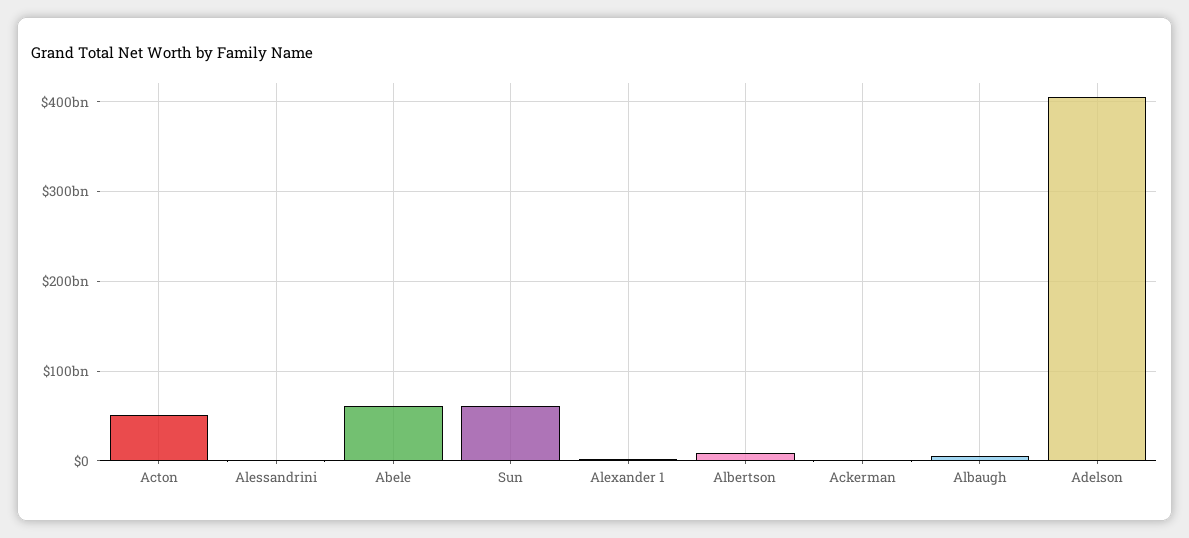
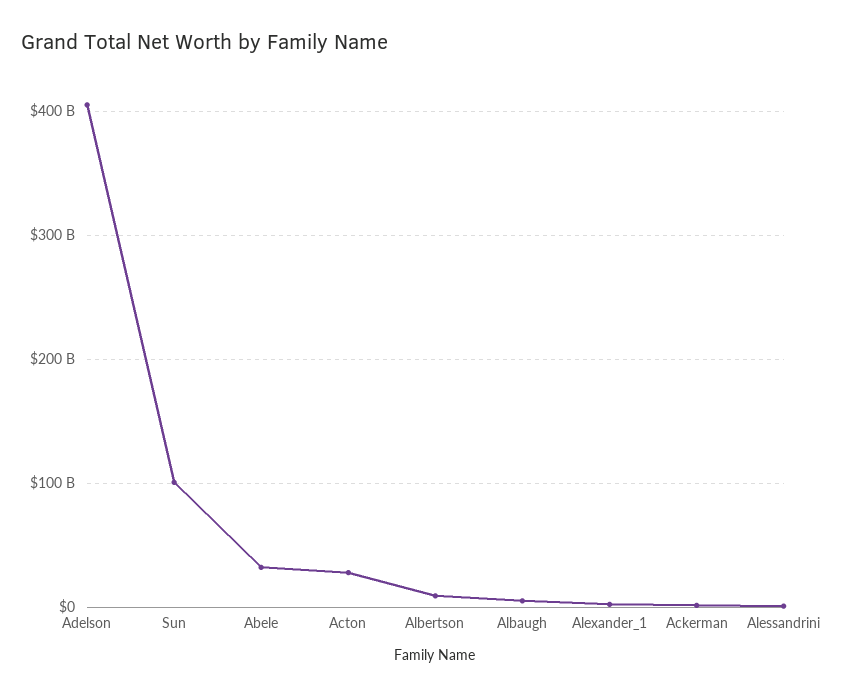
Acton: 50000000000 -> 30000000000
Abele: 60000000000 -> 30000000000
Sun: 60000000000 -> 100000000000

